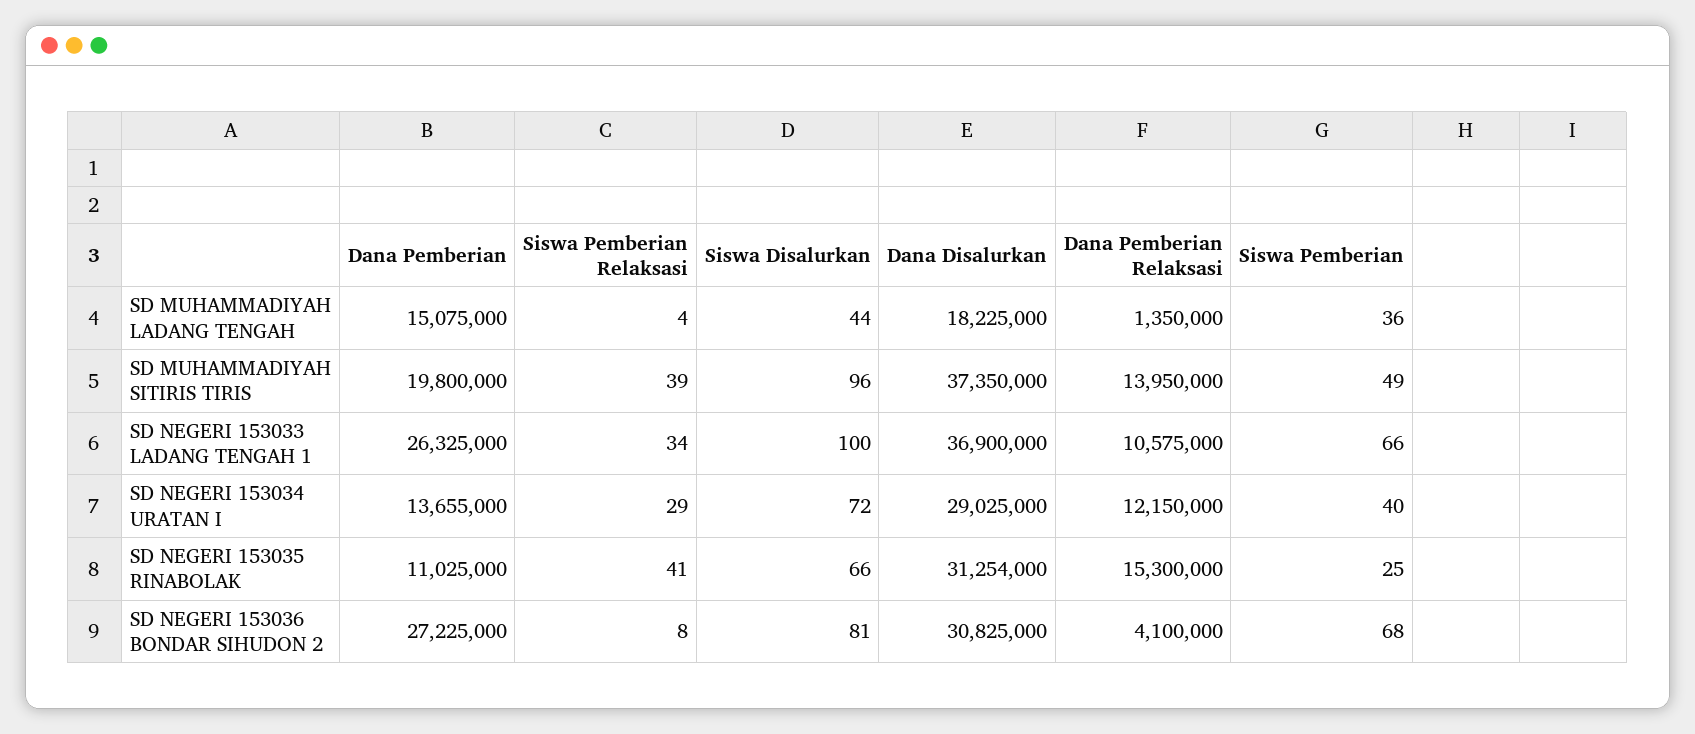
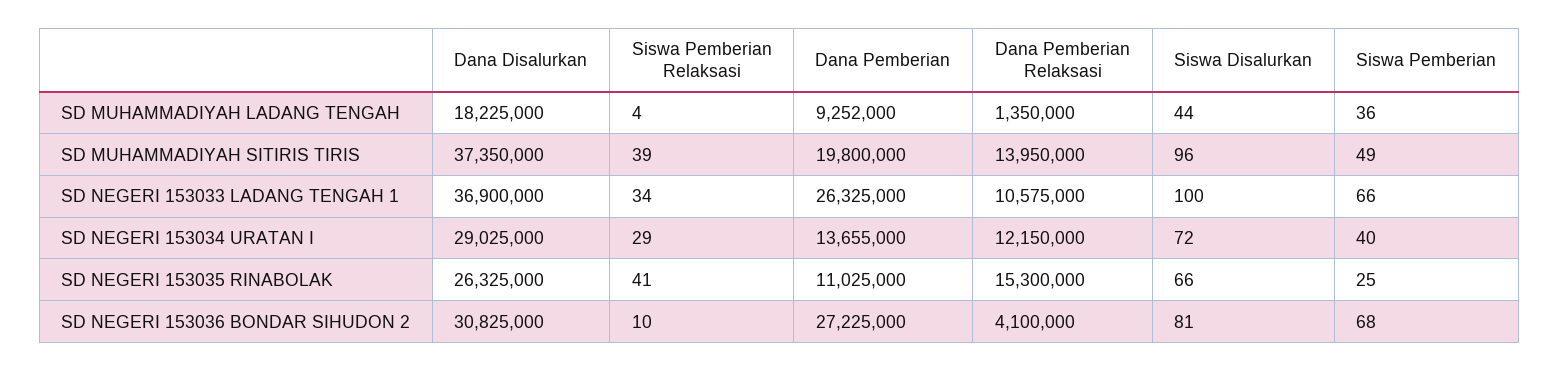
Dana Pemberian, SD MUHAMMADIYAH LADANG TENGAH: 15075000 -> 9252000
Dana Disalurkan, SD NEGERI 153035 RINABOLAK: 31254000 -> 26325000
Siswa Pemberian Relaksasi, SD NEGERI 153036 BONDAR SIHUDON 2: 8 -> 10

